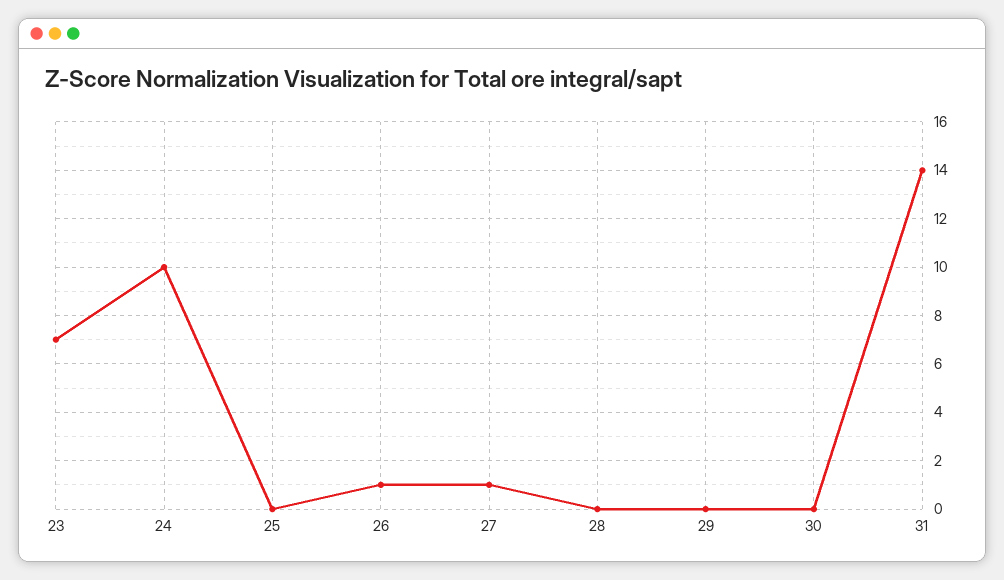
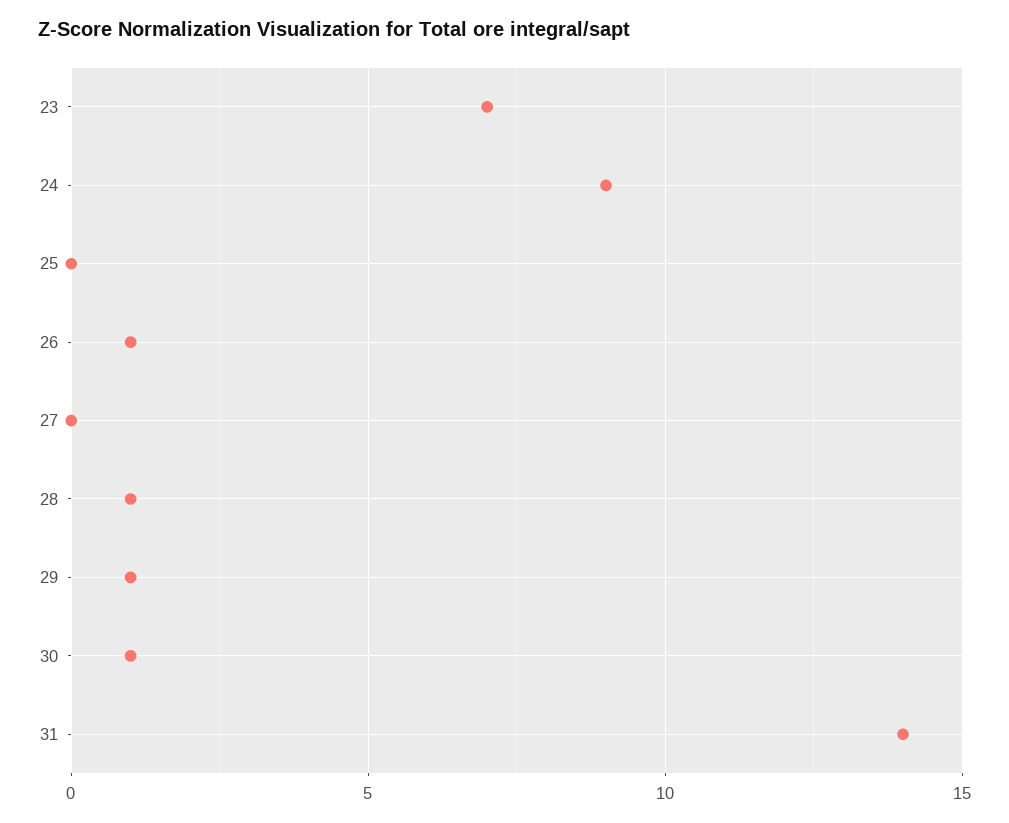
24: 10 -> 9
27: 1 -> 0
28: 0 -> 1
29: 0 -> 1
30: 0 -> 1

